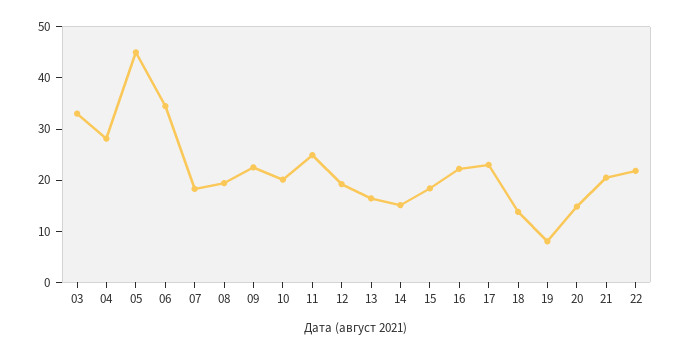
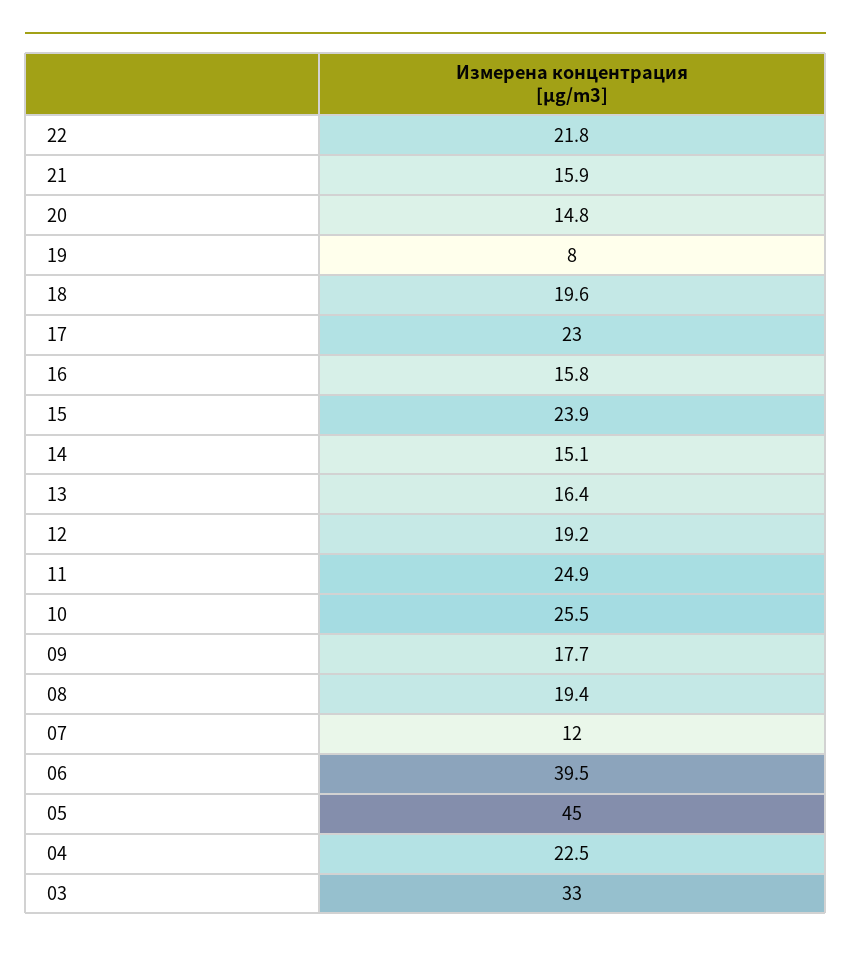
04: 28 -> 22.5
06: 34 -> 39.5
07: 18 -> 12
09: 22 -> 17.7
10: 20 -> 25.5
15: 18 -> 23.9
16: 22 -> 15.8
18: 14 -> 19.6
21: 20 -> 15.9

